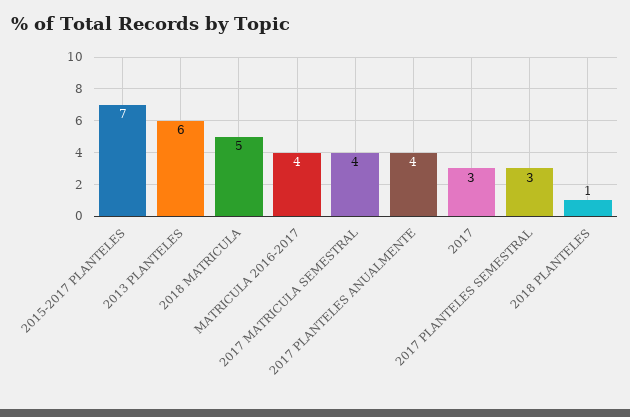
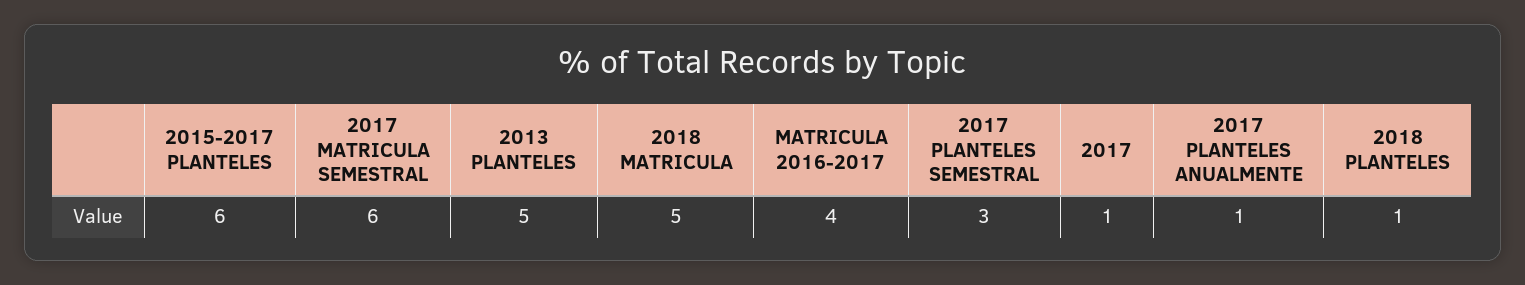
2015-2017 PLANTELES: 7 -> 6
2013 PLANTELES: 6 -> 5
2017 MATRICULA SEMESTRAL: 4 -> 6
2017 PLANTELES ANUALMENTE: 4 -> 1
2017: 3 -> 1

